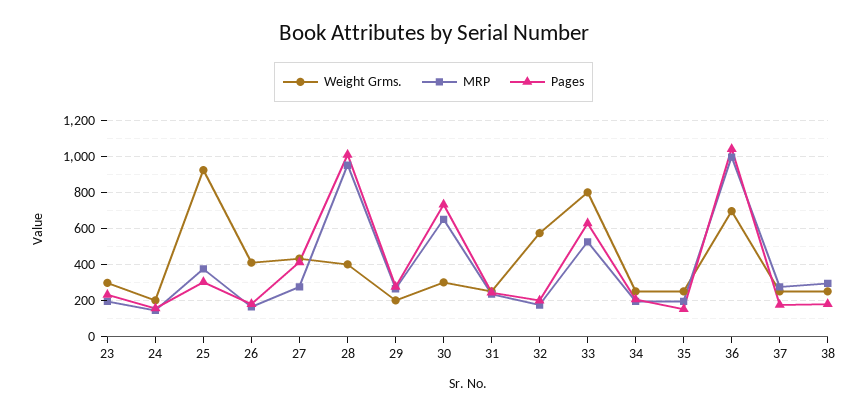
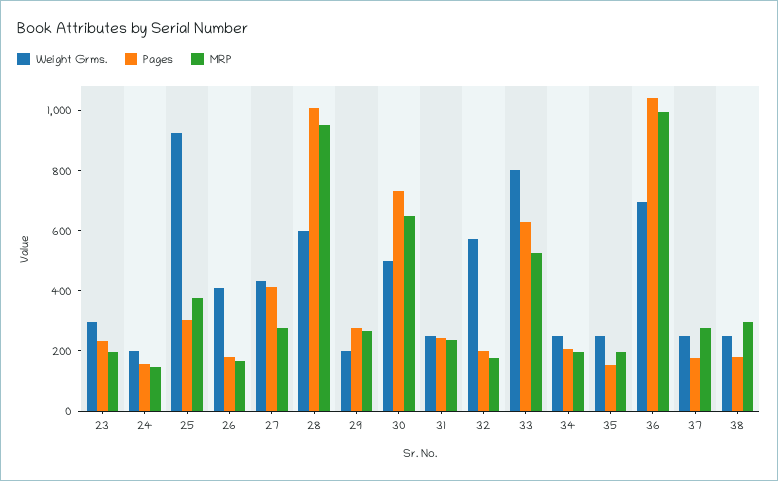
Weight Grms., 28: 400 -> 600
Weight Grms., 30: 300 -> 500

